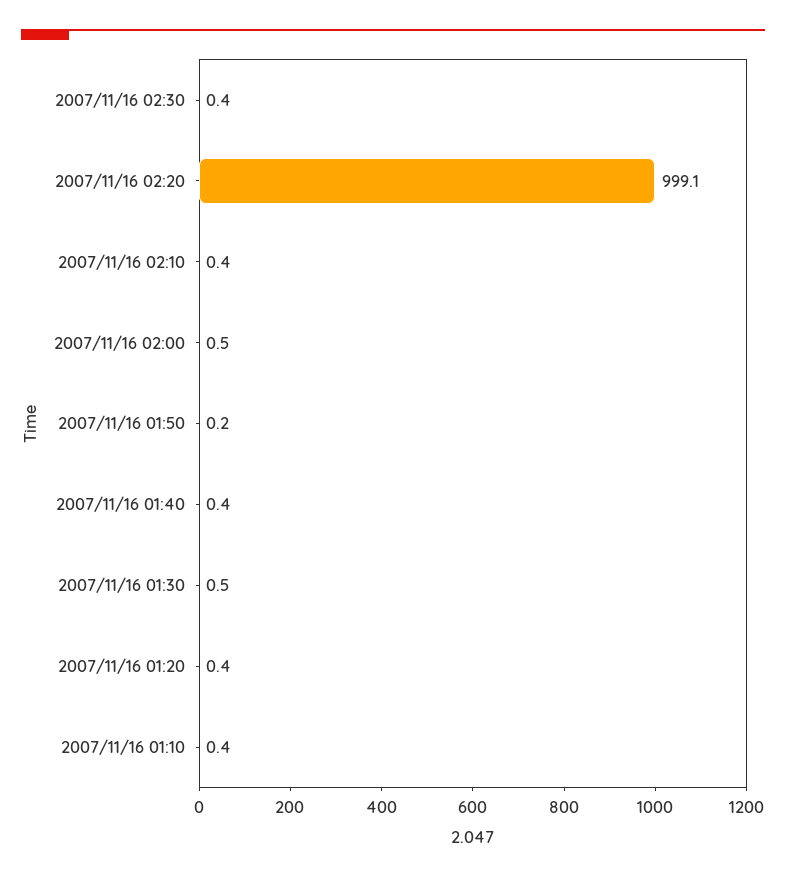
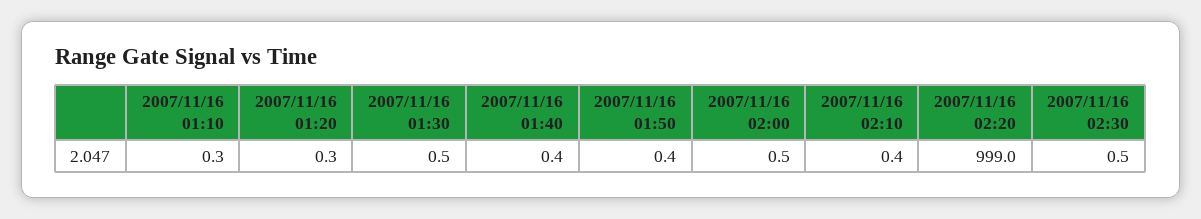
2007/11/16 02:30: 0.4 -> 0.5
2007/11/16 02:20: 999.1 -> 999
2007/11/16 01:50: 0.2 -> 0.4
2007/11/16 01:20: 0.4 -> 0.3
2007/11/16 01:10: 0.4 -> 0.3

